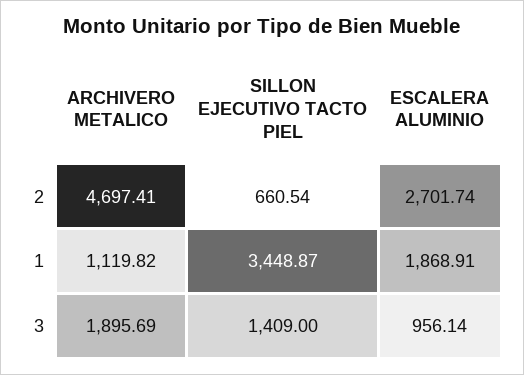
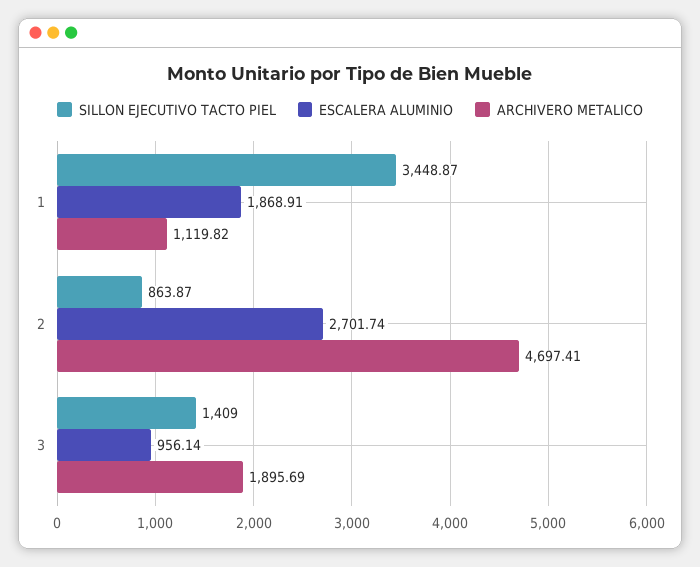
SILLON EJECUTIVO TACTO PIEL, 2: 660.54 -> 863.87

